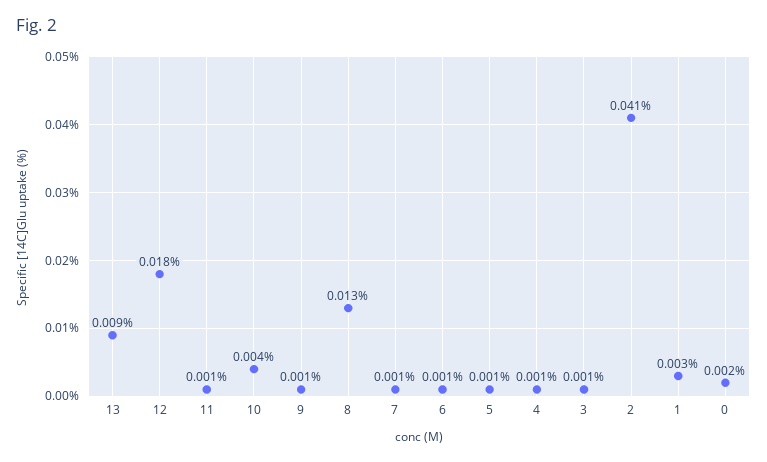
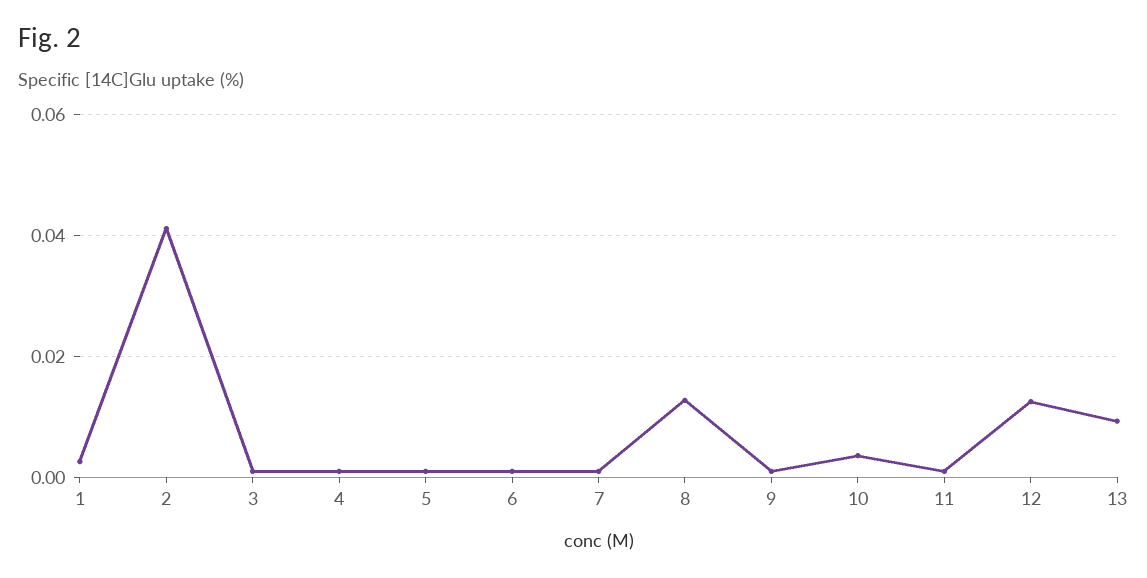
12: 0.018 -> 0.012
0: 0.002 -> none

